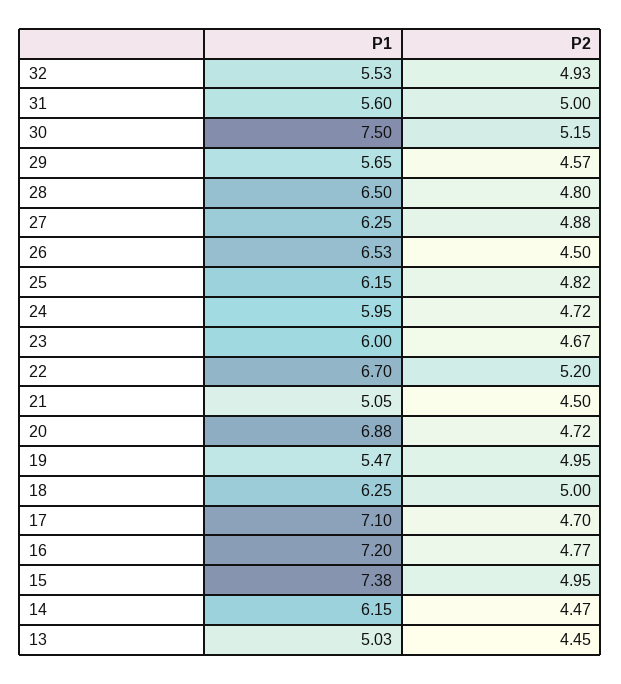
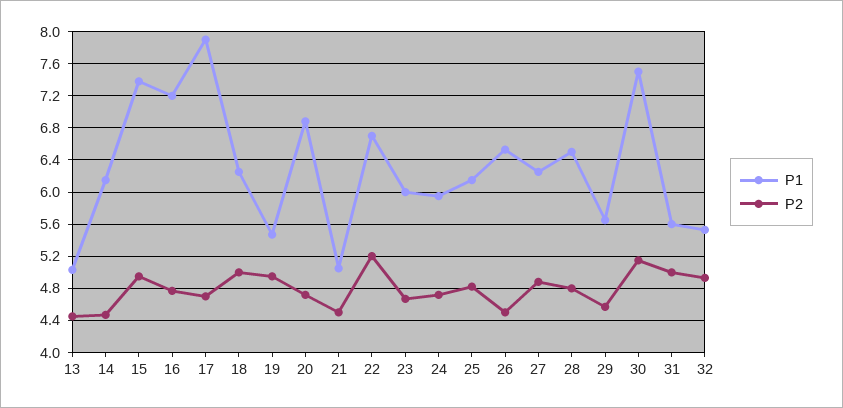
P1, 17: 7.1 -> 7.9

